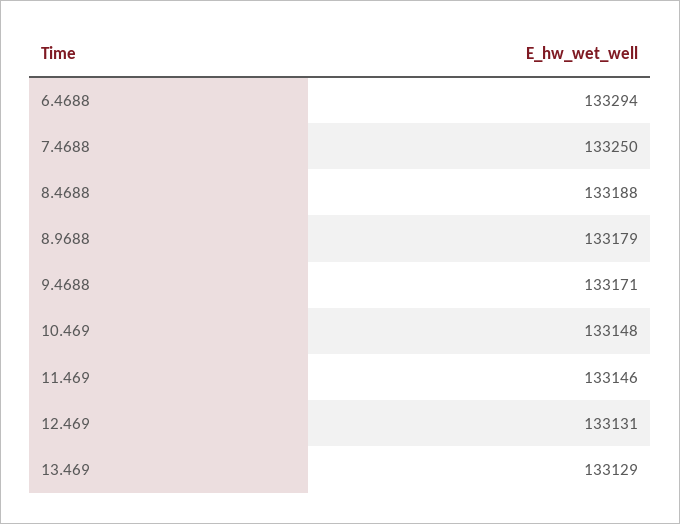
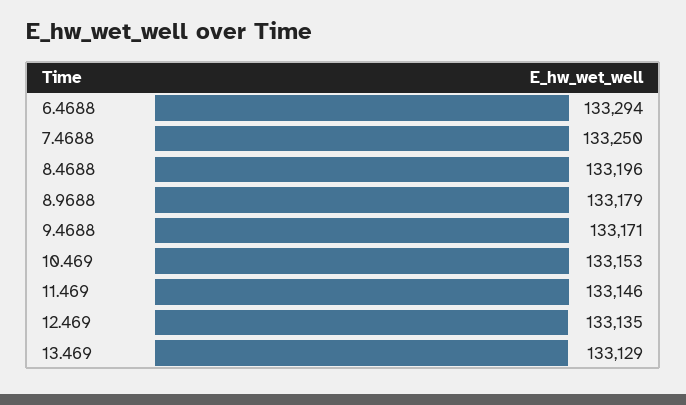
8.4688: 133188 -> 133196
10.469: 133148 -> 133153
12.469: 133131 -> 133135

